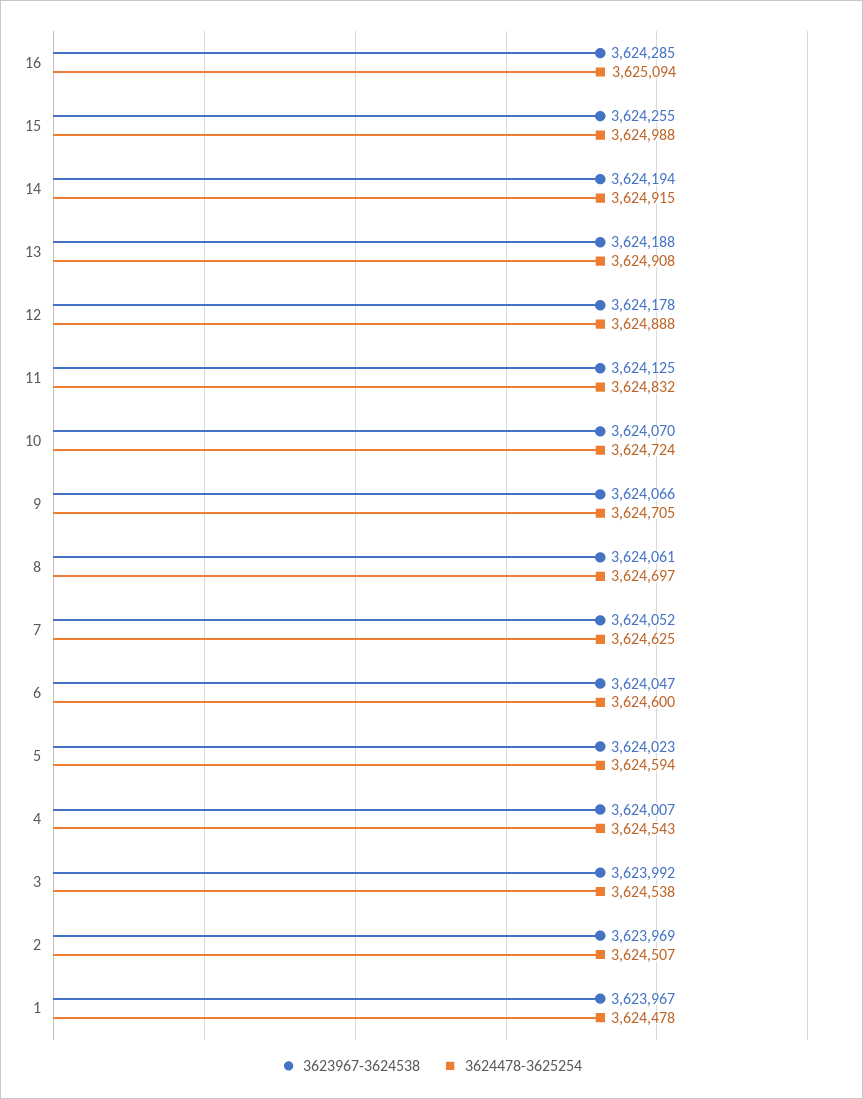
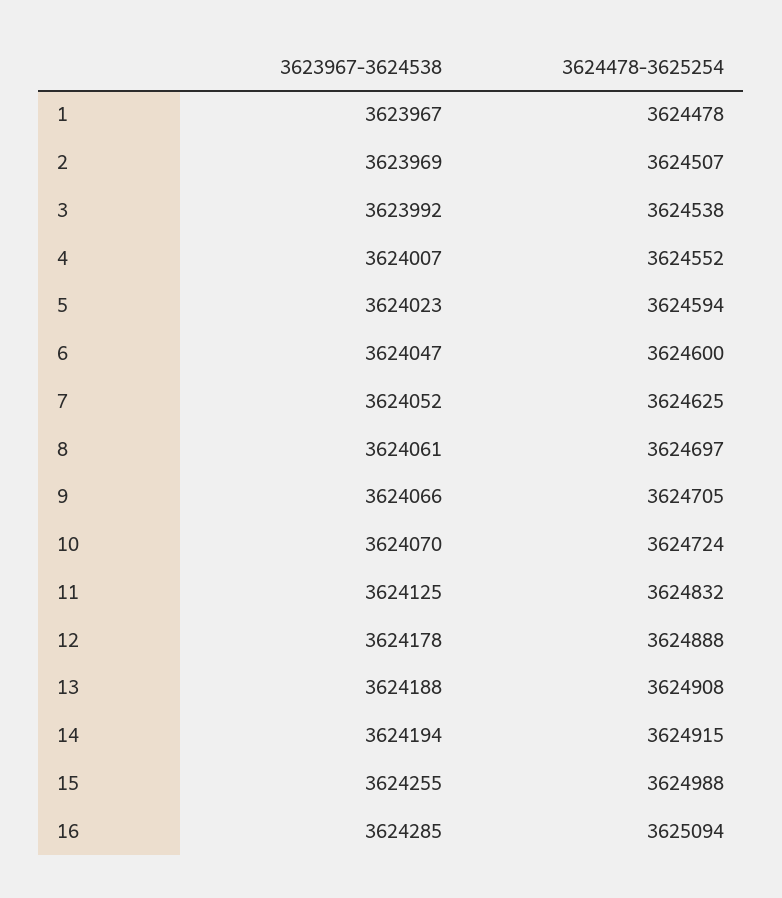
3624478-3625254, 4: 3624543 -> 3624552

